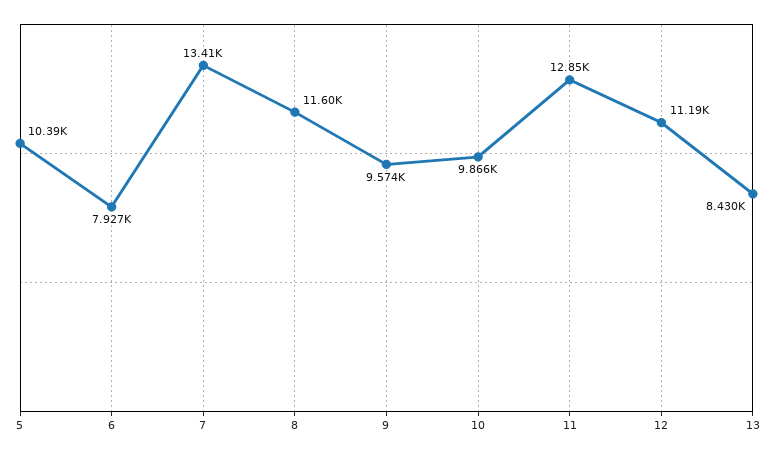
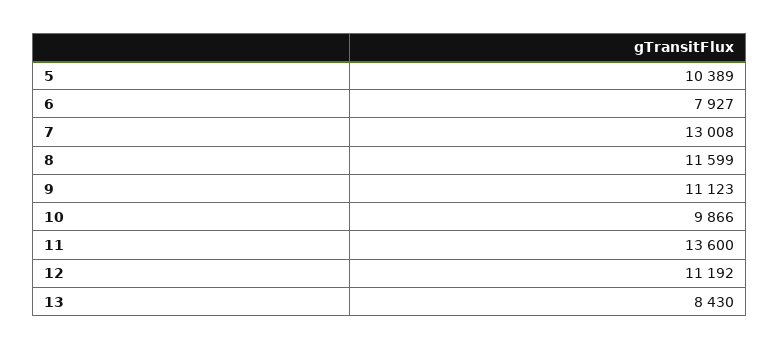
7: 13410 -> 13008
9: 9574 -> 11123
11: 12850 -> 13600

